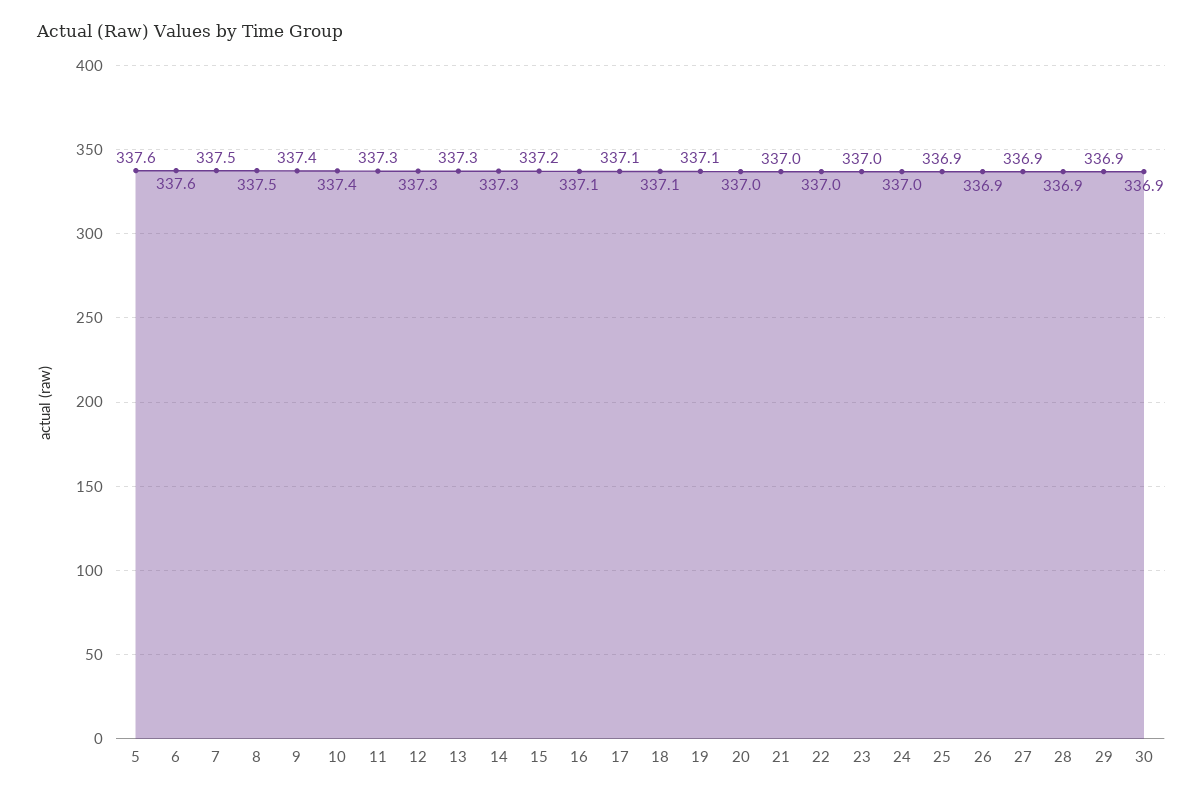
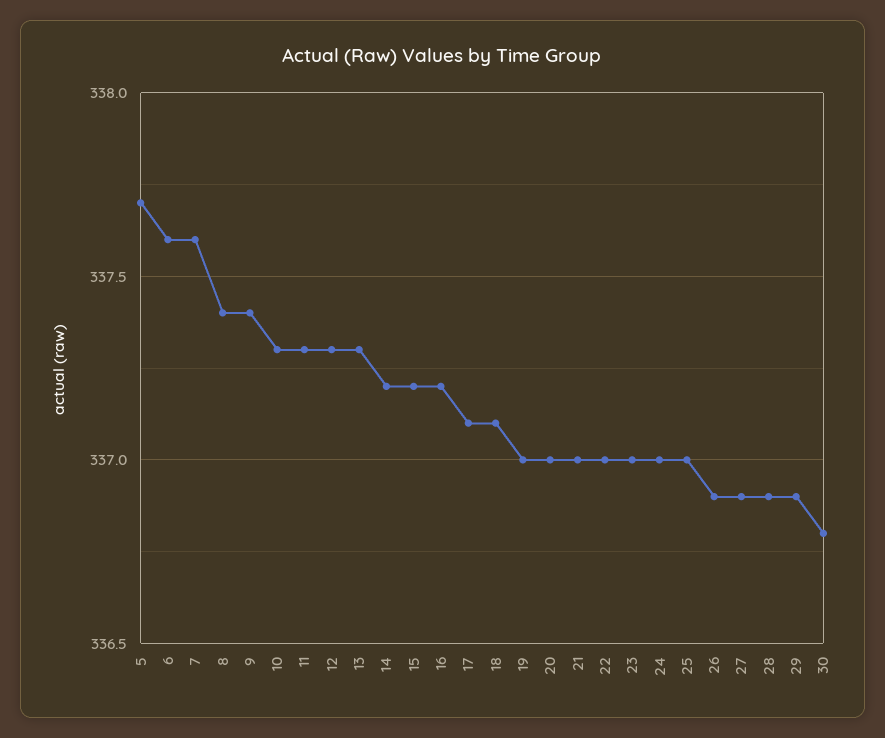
5: 337.6 -> 337.7
7: 337.5 -> 337.6
8: 337.5 -> 337.4
10: 337.4 -> 337.3
14: 337.3 -> 337.2
16: 337.1 -> 337.2
19: 337.1 -> 337
25: 336.9 -> 337
30: 336.9 -> 336.8

